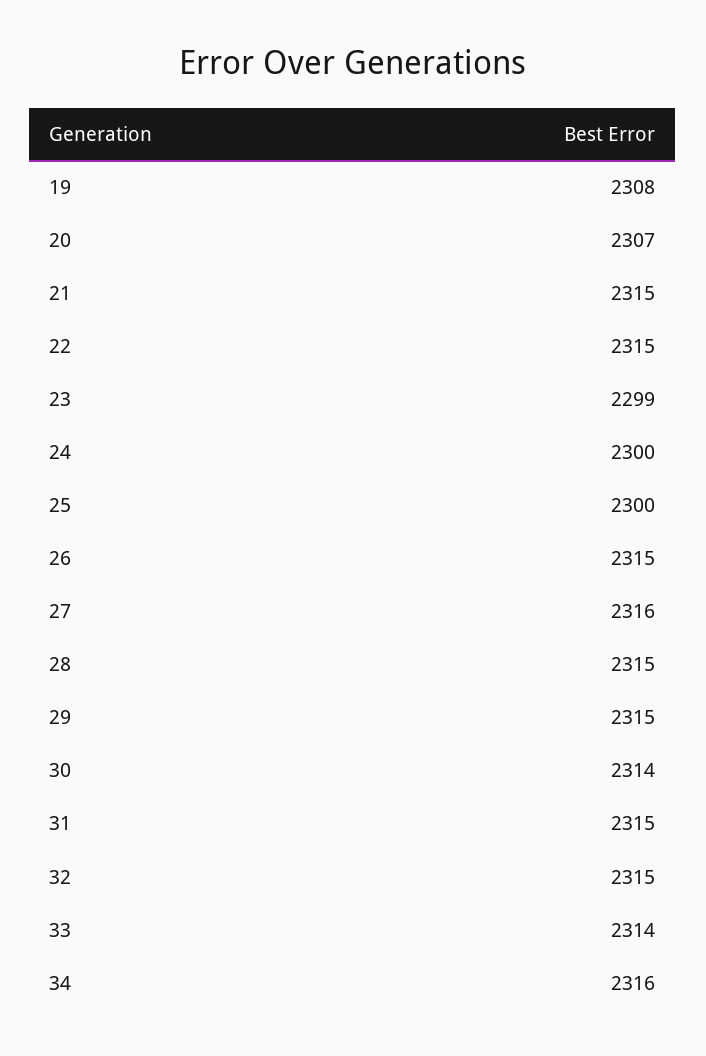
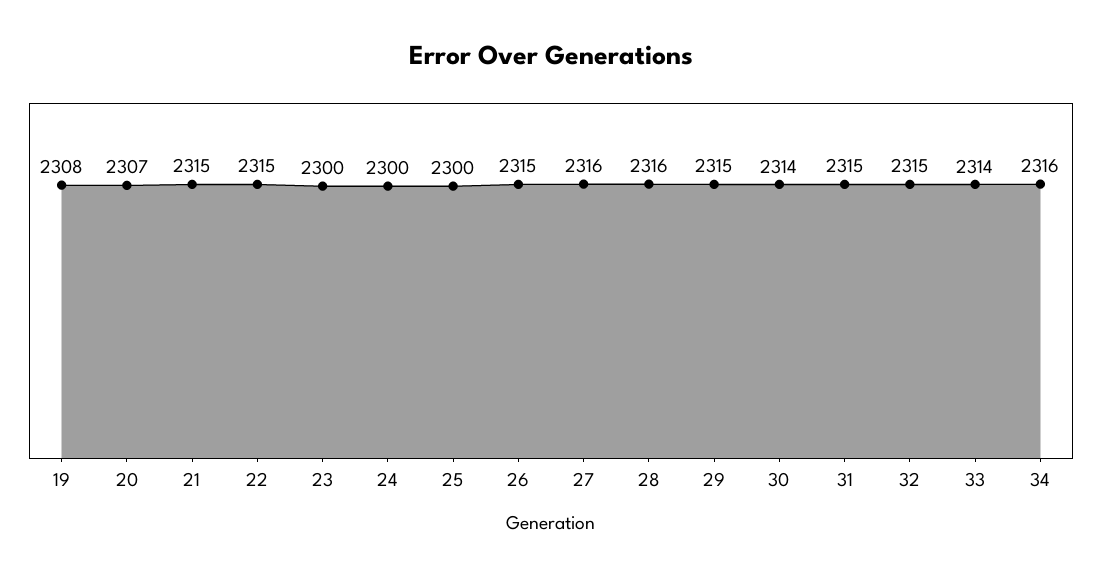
23: 2299 -> 2300
28: 2315 -> 2316

